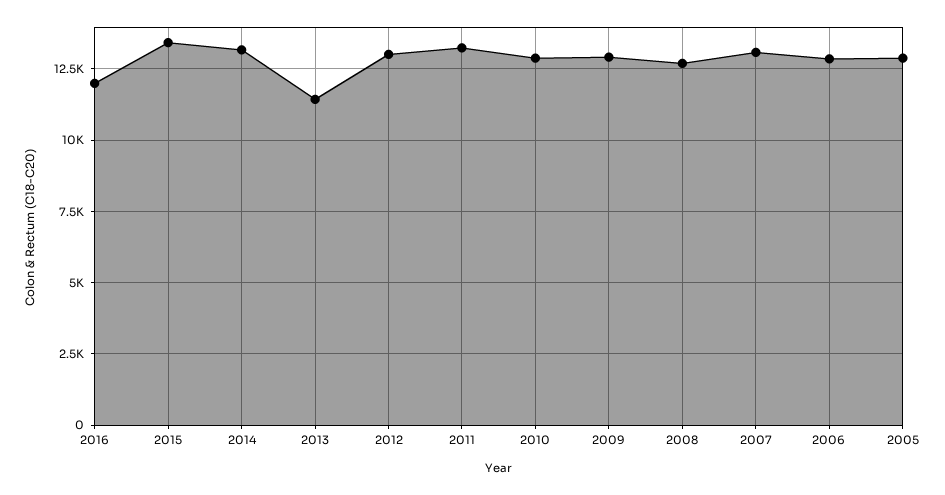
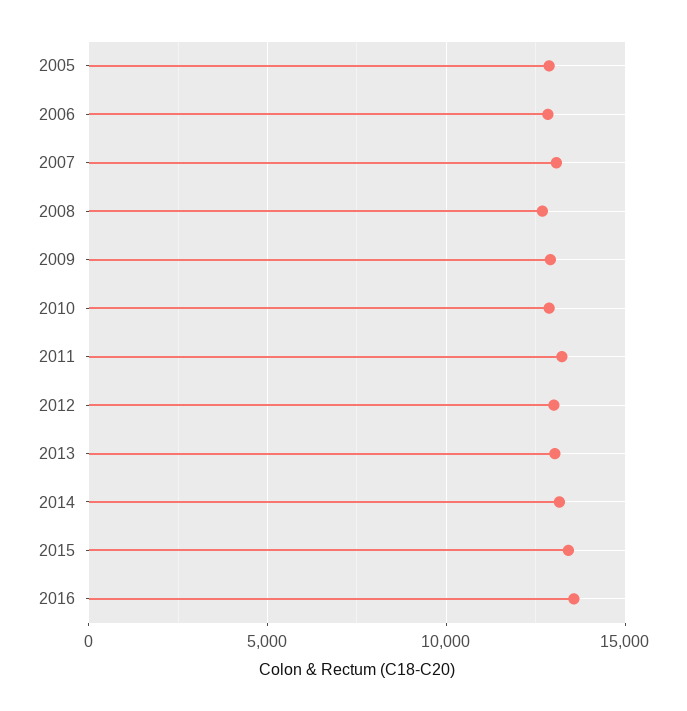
2016: 12000 -> 13500
2013: 11500 -> 13000

